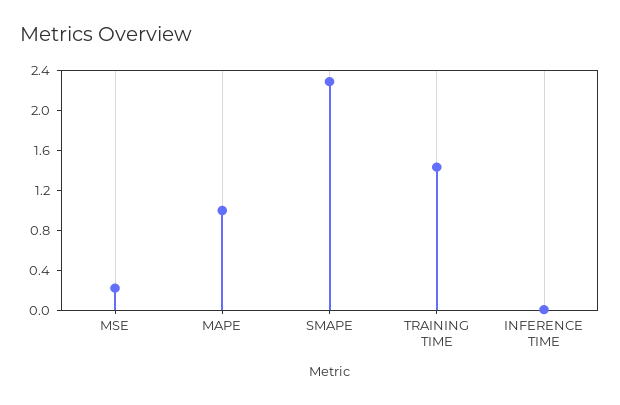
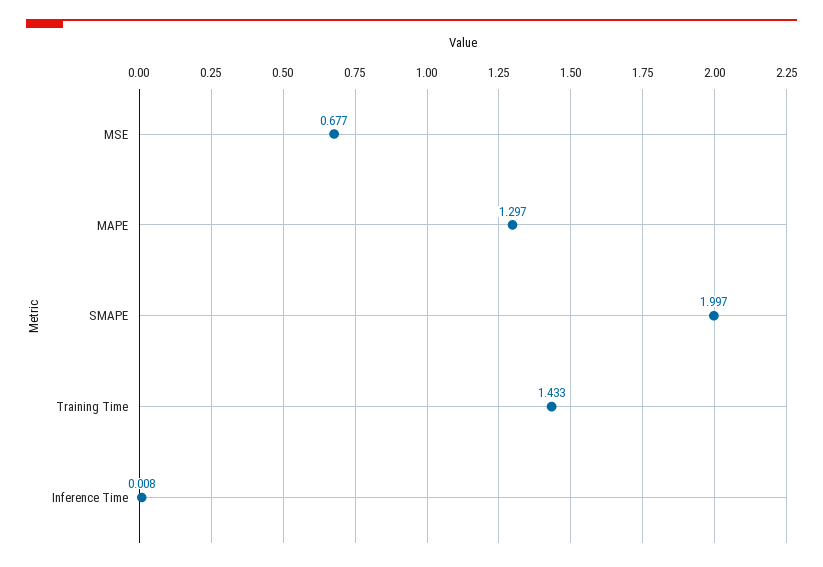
MSE: 0.2 -> 0.677
MAPE: 1 -> 1.297
SMAPE: 2.3 -> 1.997

